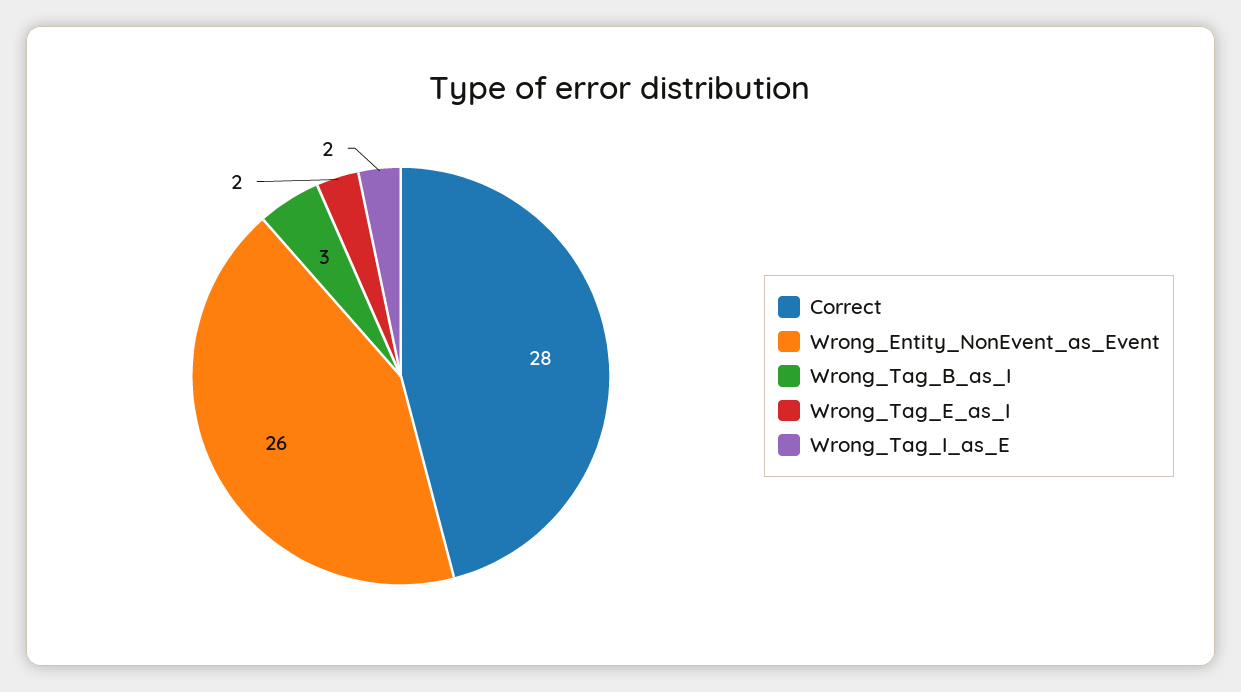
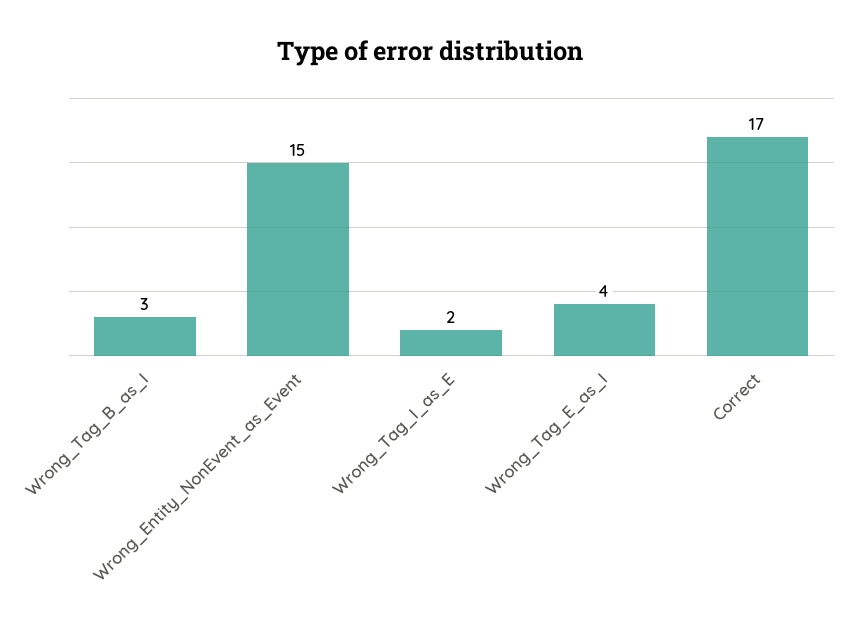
Correct: 28 -> 17
Wrong_Entity_NonEvent_as_Event: 26 -> 15
Wrong_Tag_E_as_I: 2 -> 4

